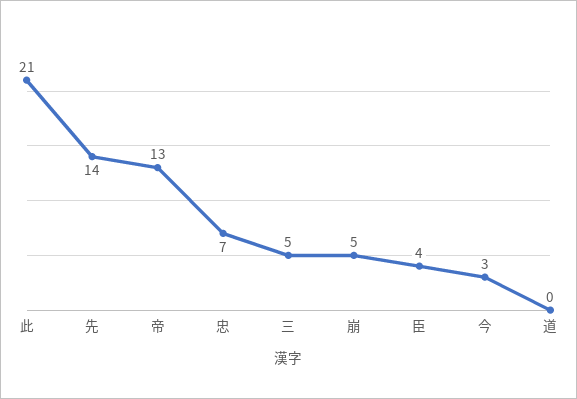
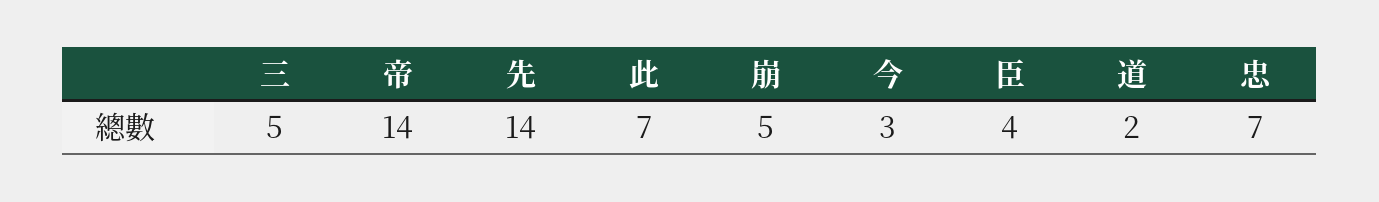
此: 21 -> 7
帝: 13 -> 14
道: 0 -> 2

